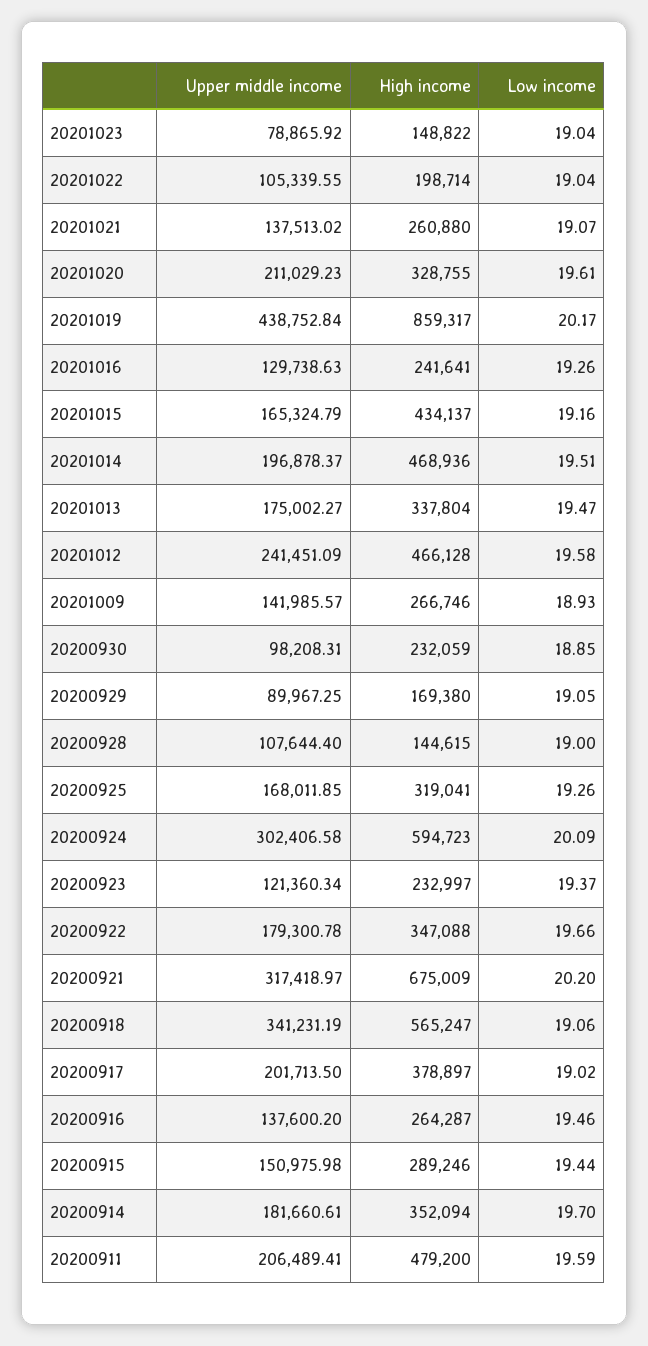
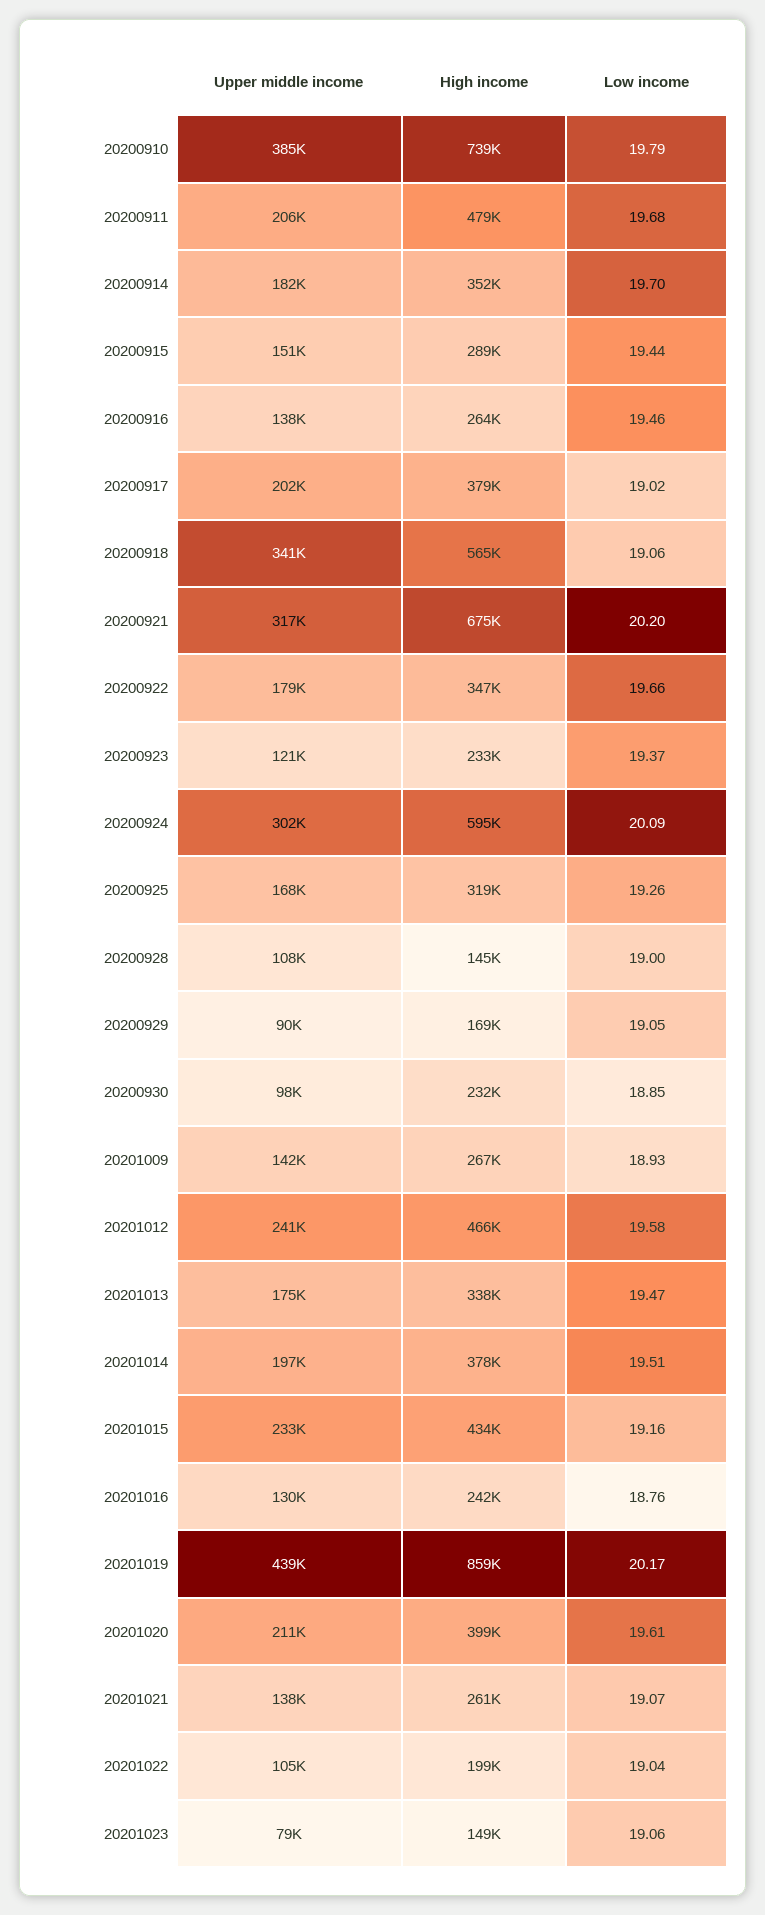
Low income, 20201023: 19.04 -> 19.06
High income, 20201020: 328755 -> 399000
Low income, 20201016: 19.26 -> 18.76
Upper middle income, 20201015: 165324.79 -> 233000
High income, 20201014: 468936 -> 378000
Low income, 20200911: 19.59 -> 19.68
Upper middle income, 20200910: none -> 385000
High income, 20200910: none -> 739000
Low income, 20200910: none -> 19.79

